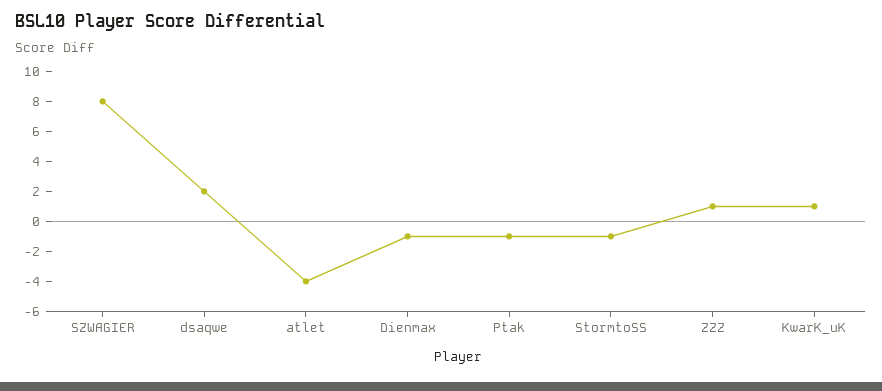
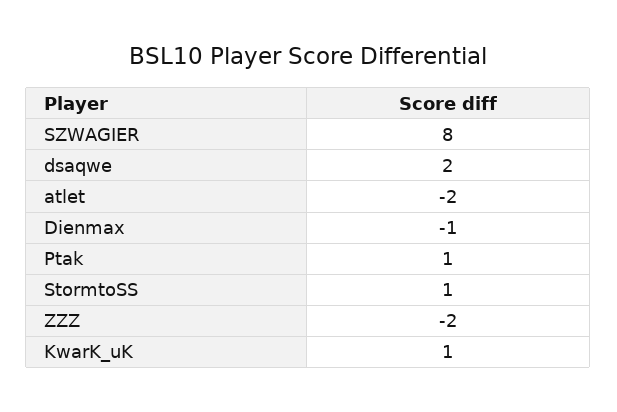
atlet: -4 -> -2
Ptak: -1 -> 1
StormtoSS: -1 -> 1
ZZZ: 1 -> -2

